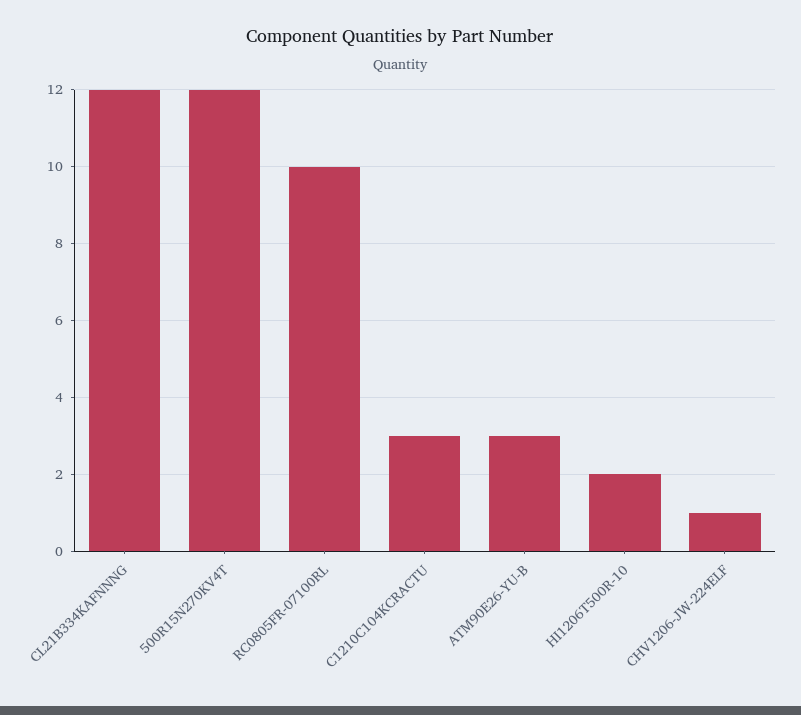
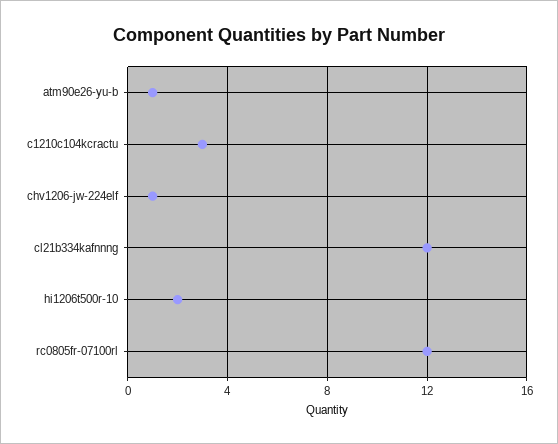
500R15N270KV4T: 12 -> none
RC0805FR-07100RL: 10 -> 12
ATM90E26-YU-B: 3 -> 1

